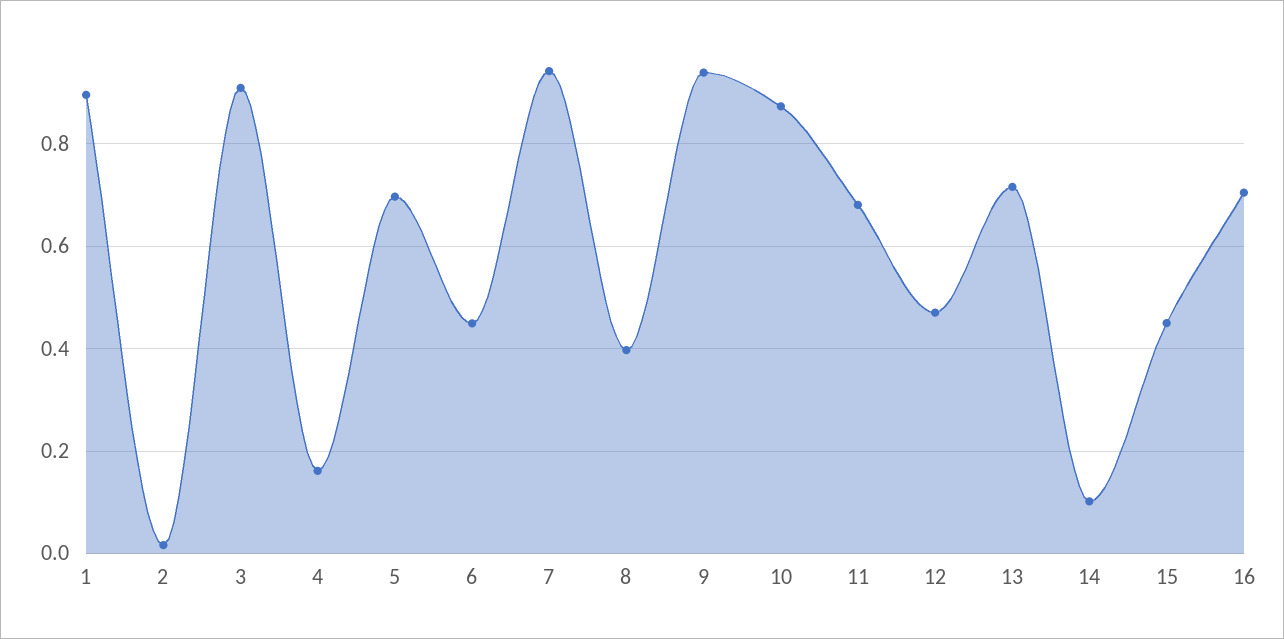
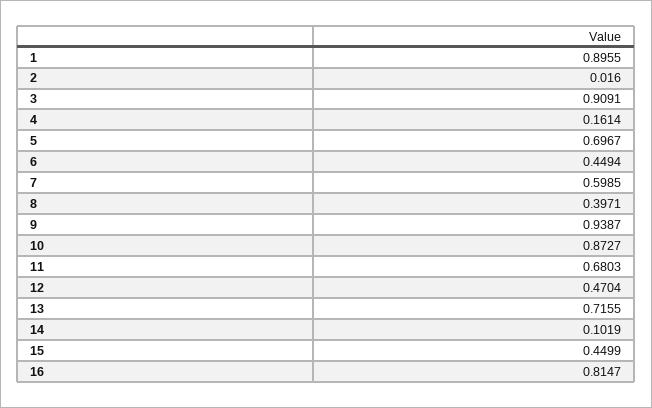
7: 0.94 -> 0.5985
16: 0.7 -> 0.8147

